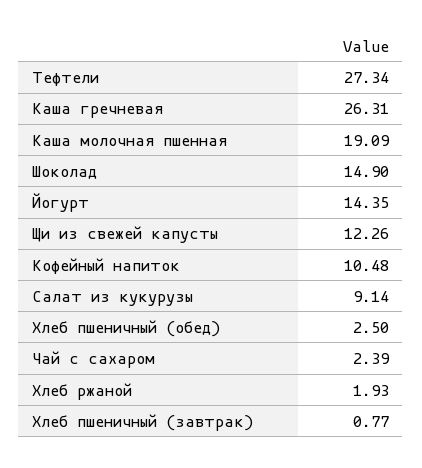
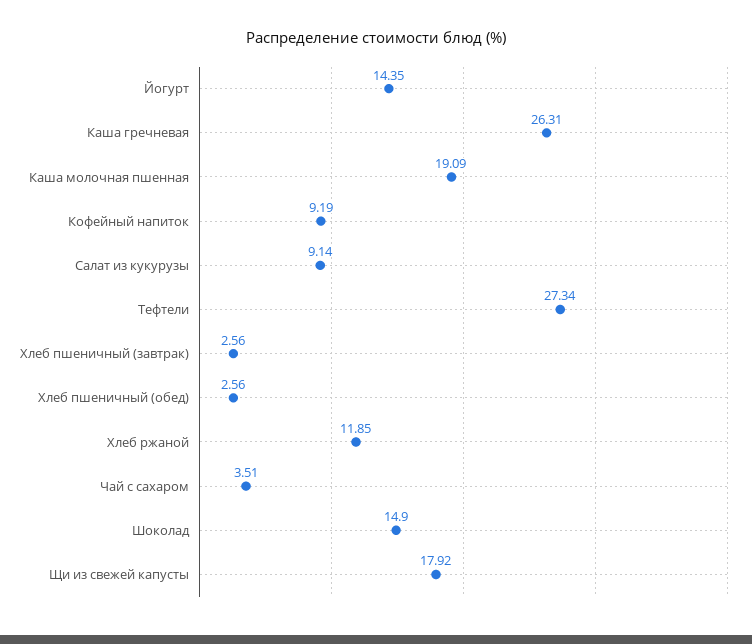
Щи из свежей капусты: 12.26 -> 17.92
Кофейный напиток: 10.48 -> 9.19
Хлеб пшеничный (обед): 2.5 -> 2.56
Чай с сахаром: 2.39 -> 3.51
Хлеб ржаной: 1.93 -> 11.85
Хлеб пшеничный (завтрак): 0.77 -> 2.56

